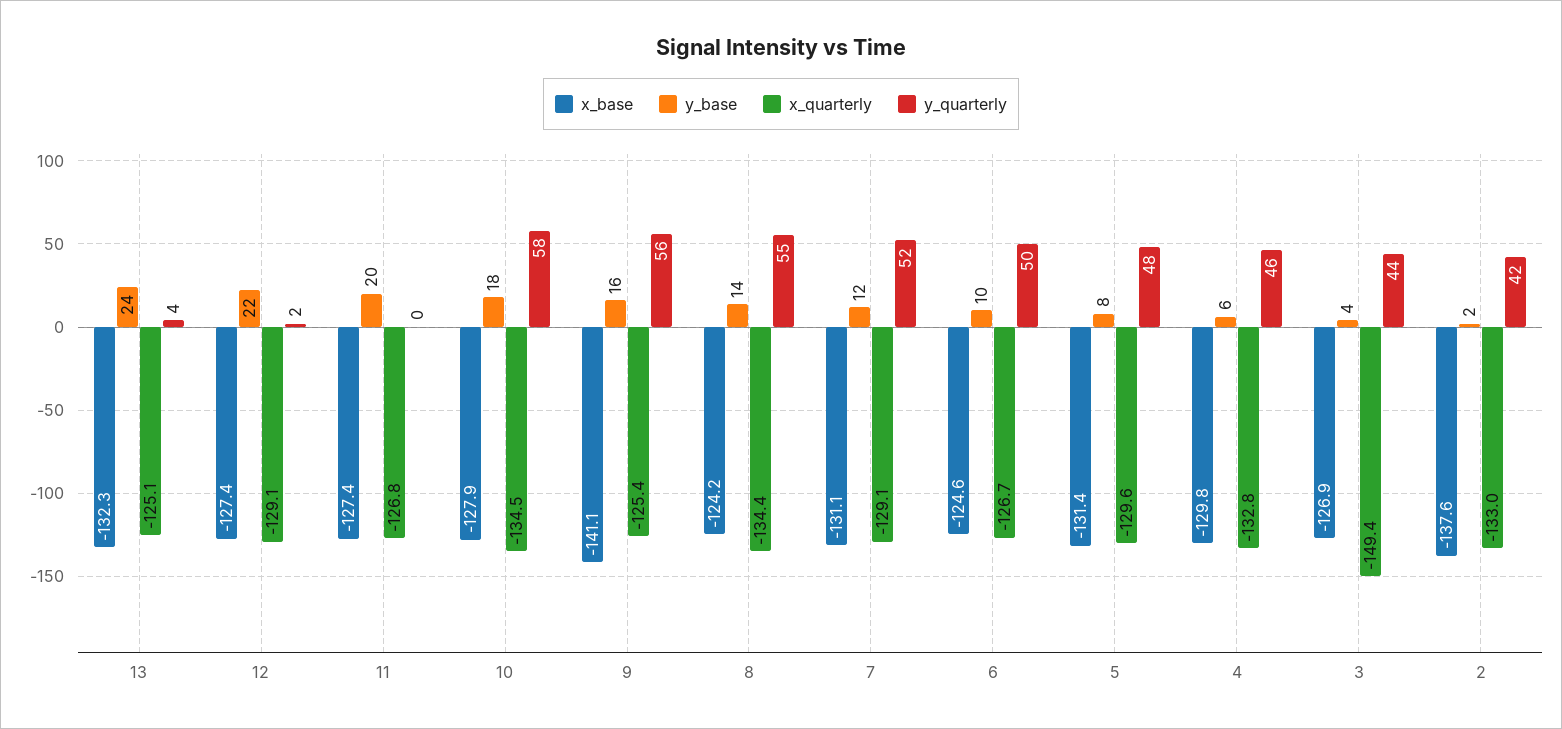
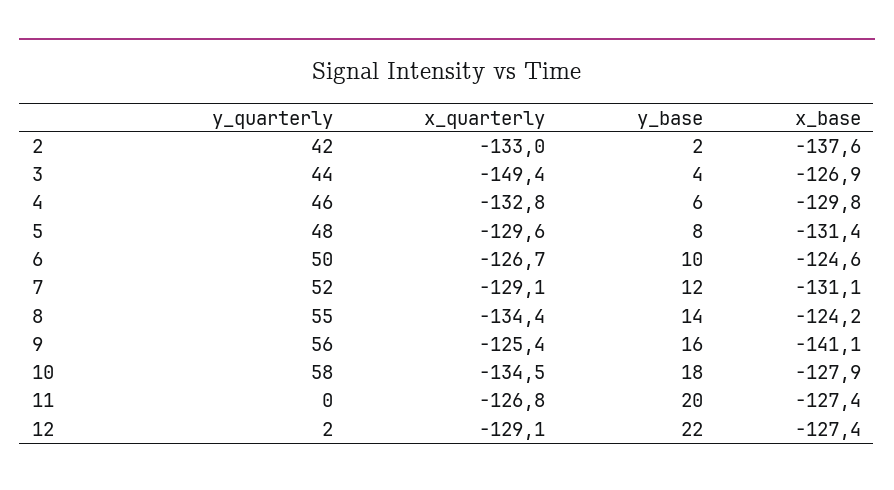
x_base, 13: -132.3 -> none
y_base, 13: 24 -> none
x_quarterly, 13: -125.1 -> none
y_quarterly, 13: 4 -> none

